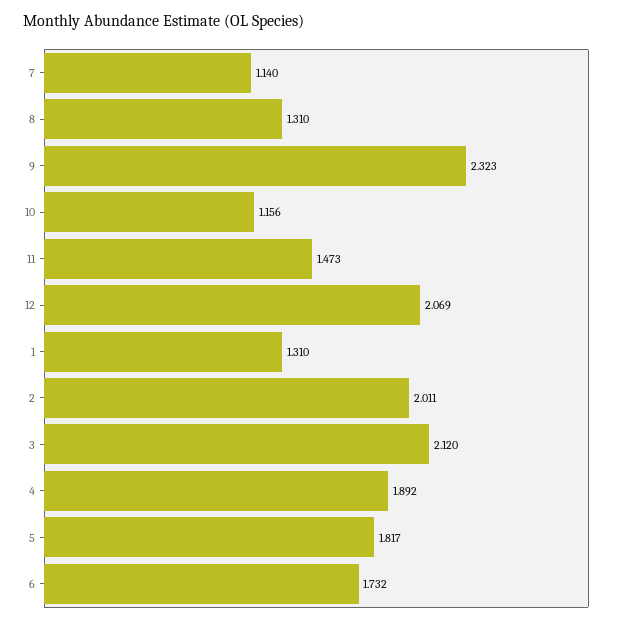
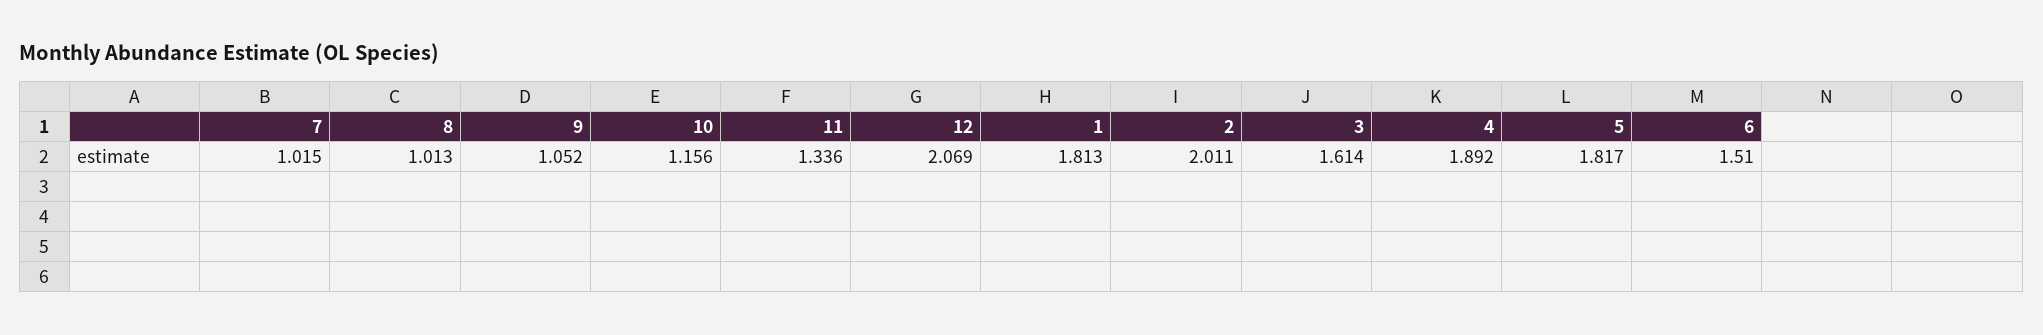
7: 1.14 -> 1.015
8: 1.31 -> 1.013
9: 2.323 -> 1.052
11: 1.473 -> 1.336
1: 1.31 -> 1.813
3: 2.12 -> 1.614
6: 1.732 -> 1.51

